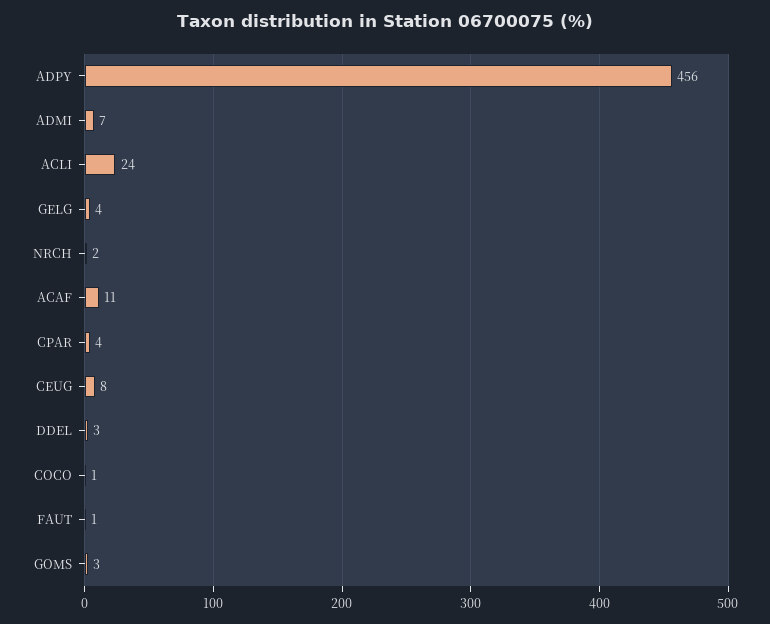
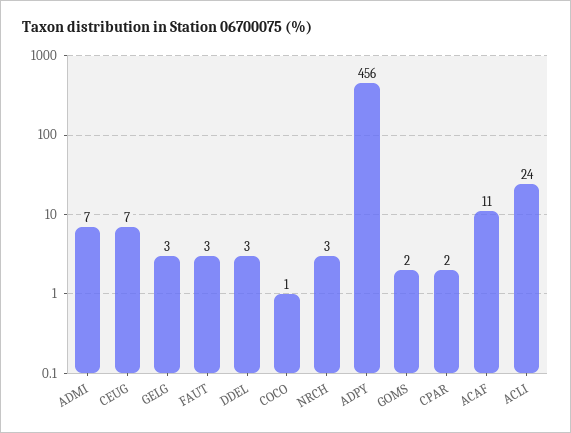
GELG: 4 -> 3
NRCH: 2 -> 3
CPAR: 4 -> 2
CEUG: 8 -> 7
FAUT: 1 -> 3
GOMS: 3 -> 2

